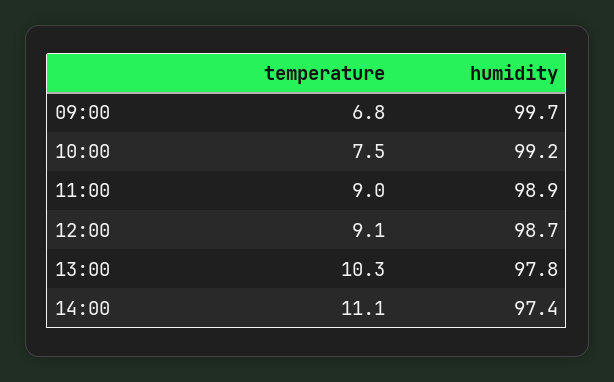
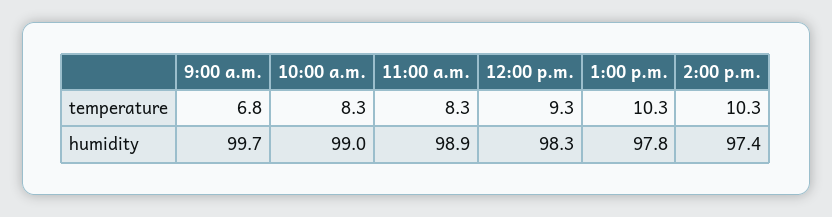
temperature, 10:00: 7.5 -> 8.3
humidity, 10:00: 99.2 -> 99
temperature, 11:00: 9 -> 8.3
temperature, 12:00: 9.1 -> 9.3
humidity, 12:00: 98.7 -> 98.3
temperature, 14:00: 11.1 -> 10.3

